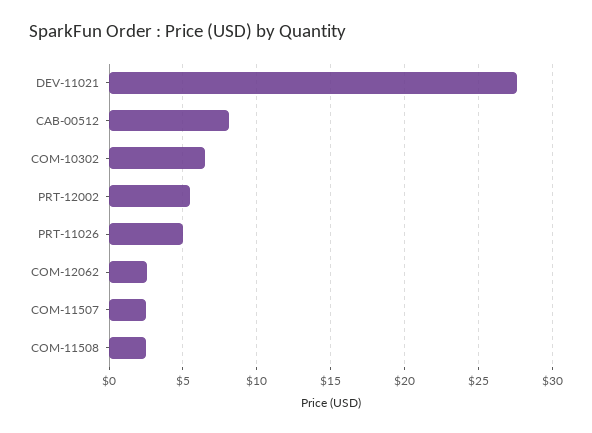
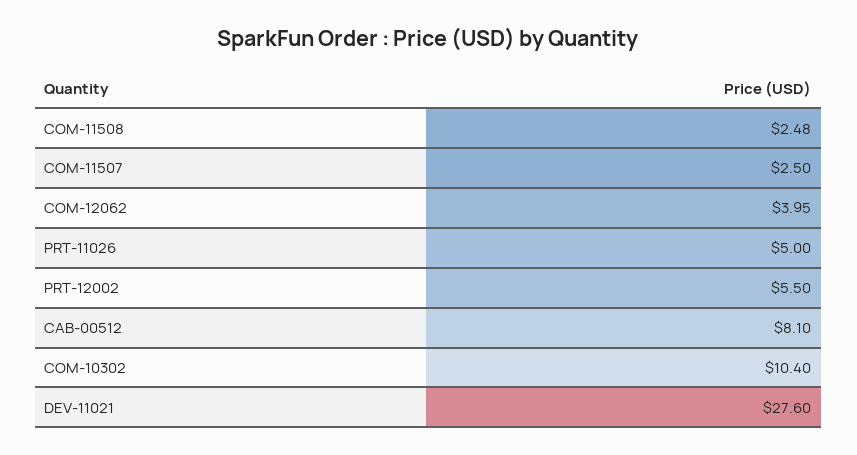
COM-10302: 6.5 -> 10.4
COM-12062: 2.5 -> 3.95

